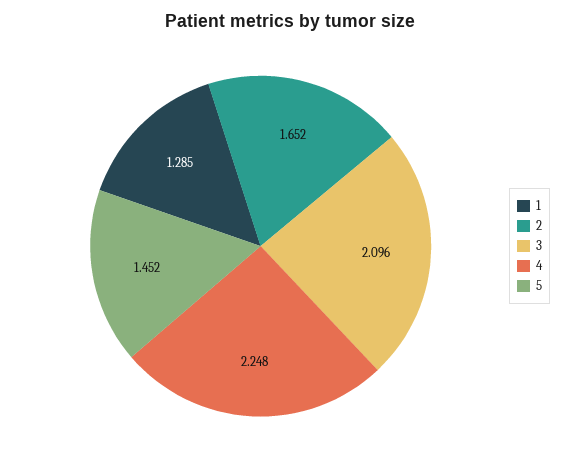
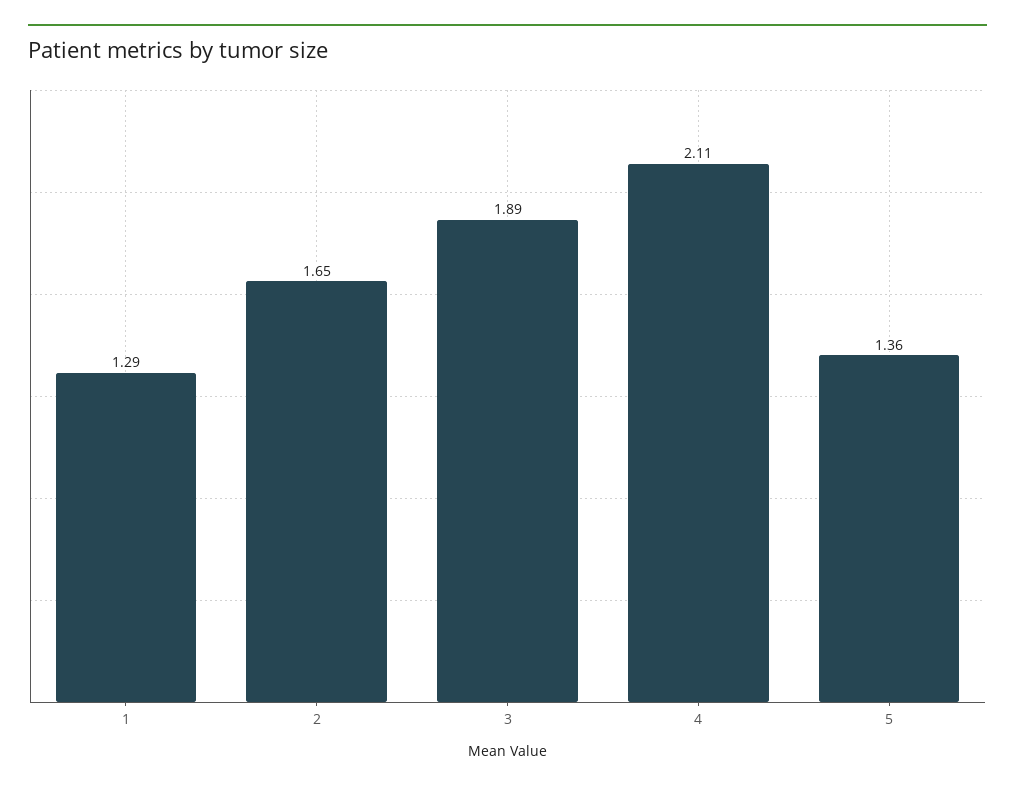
3: 2.096 -> 1.89
4: 2.248 -> 2.11
5: 1.452 -> 1.36

